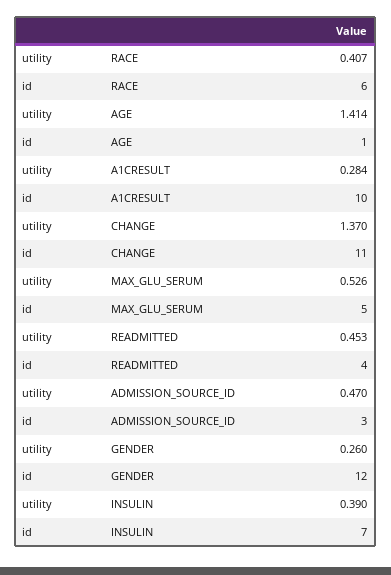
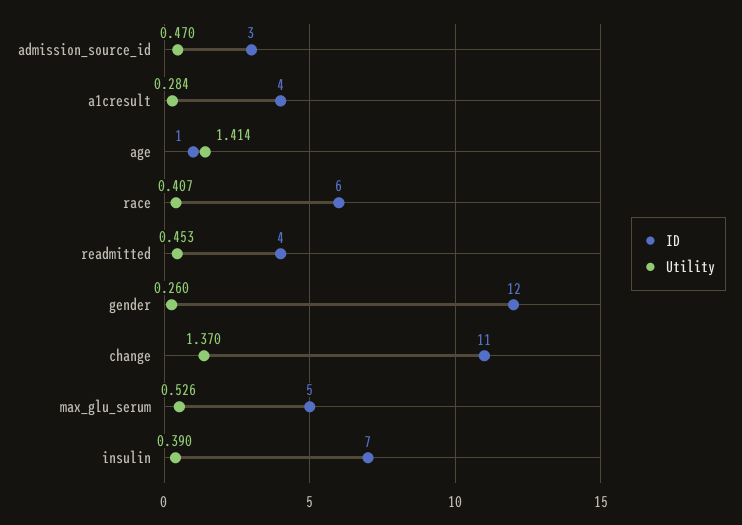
id, A1CRESULT: 10 -> 4

